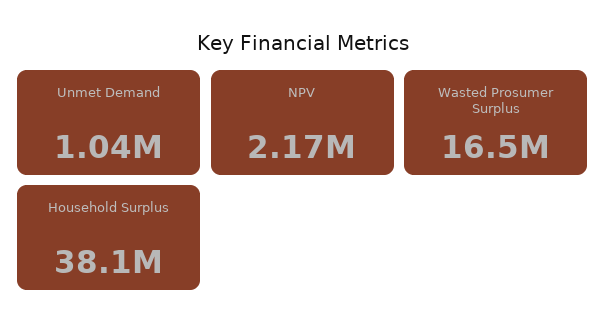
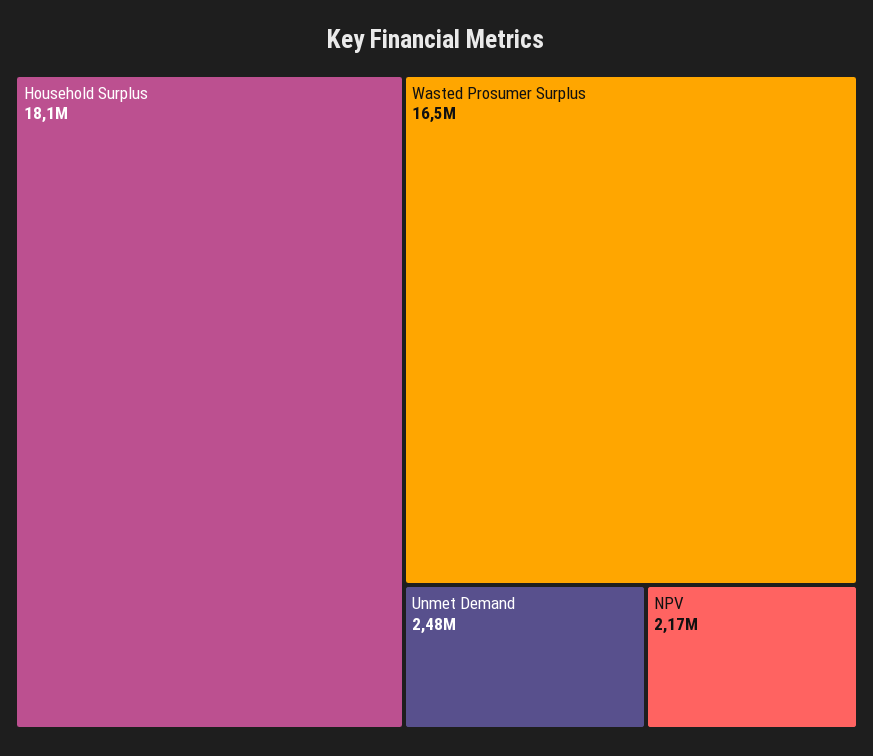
Unmet Demand: 1040000 -> 2480000
Household Surplus: 38100000 -> 18100000

